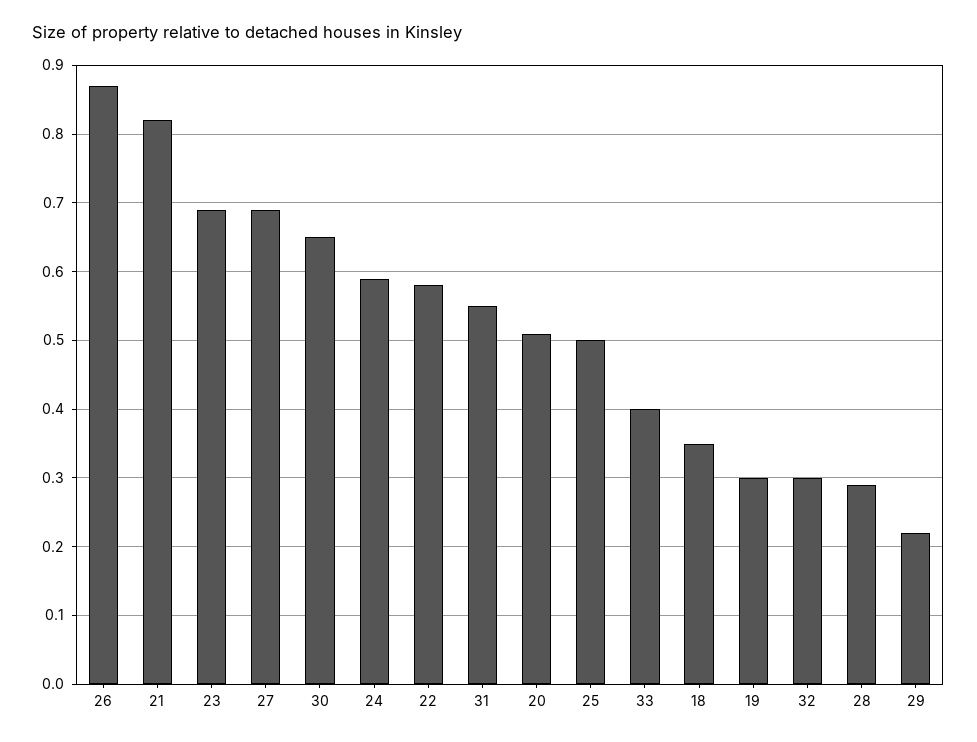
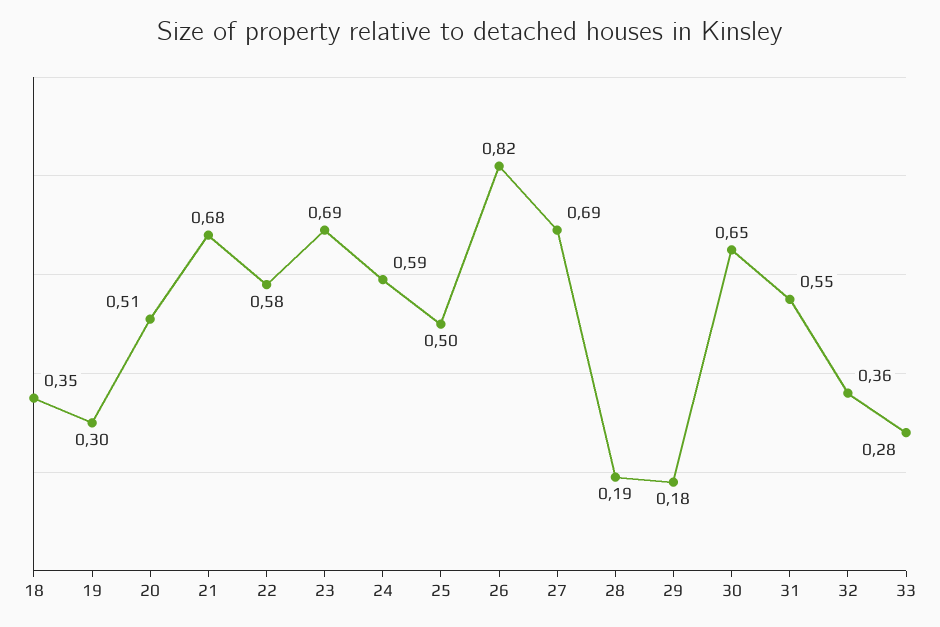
26: 0.87 -> 0.82
21: 0.82 -> 0.68
33: 0.4 -> 0.28
32: 0.3 -> 0.36
28: 0.29 -> 0.19
29: 0.22 -> 0.18

